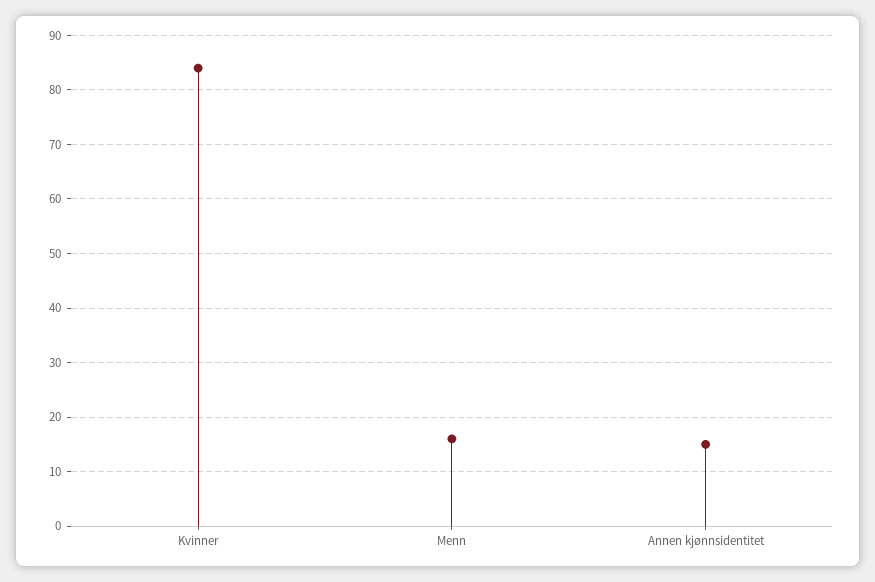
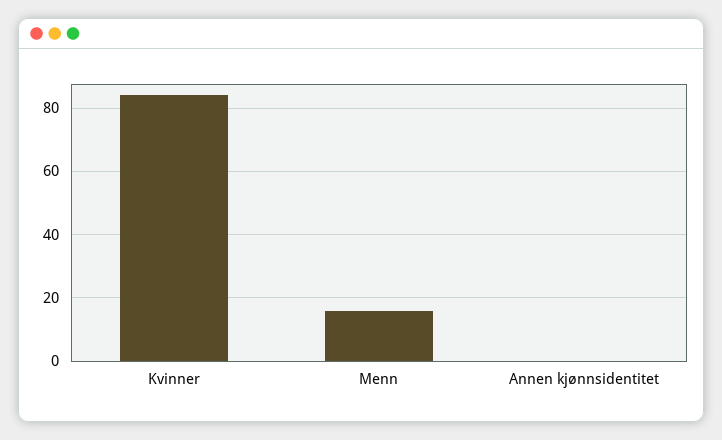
Annen kjønnsidentitet: 15 -> 0

